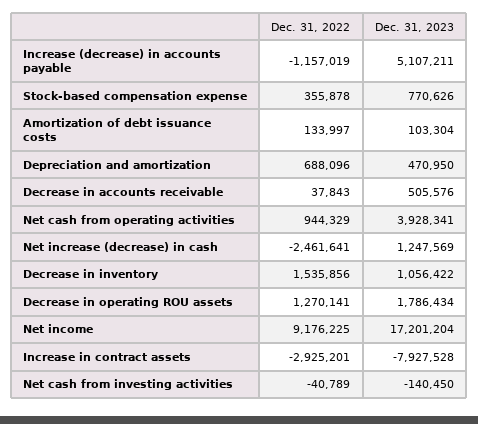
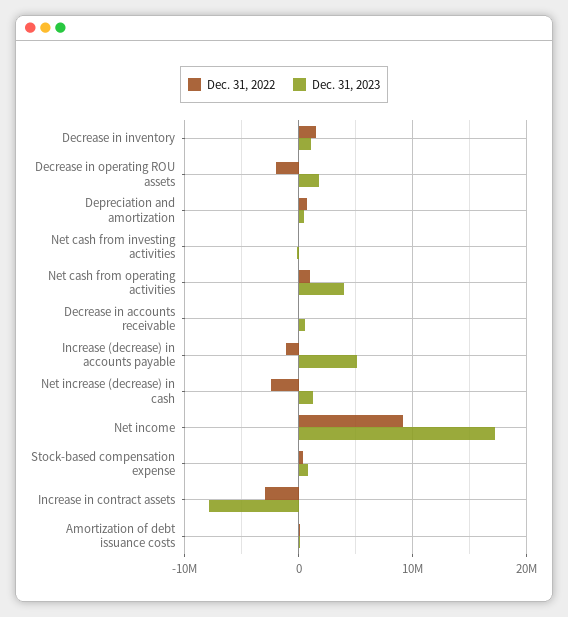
Dec. 31, 2022, Decrease in operating ROU assets: 1270141 -> -2000000

